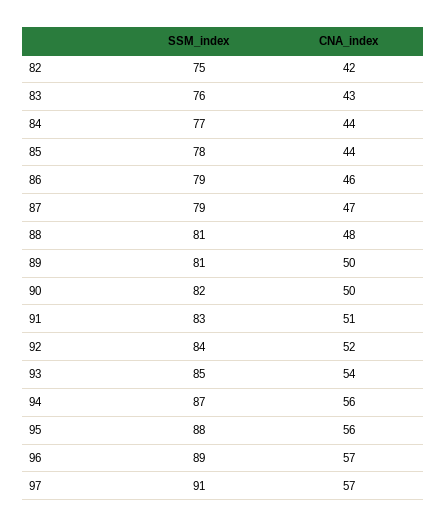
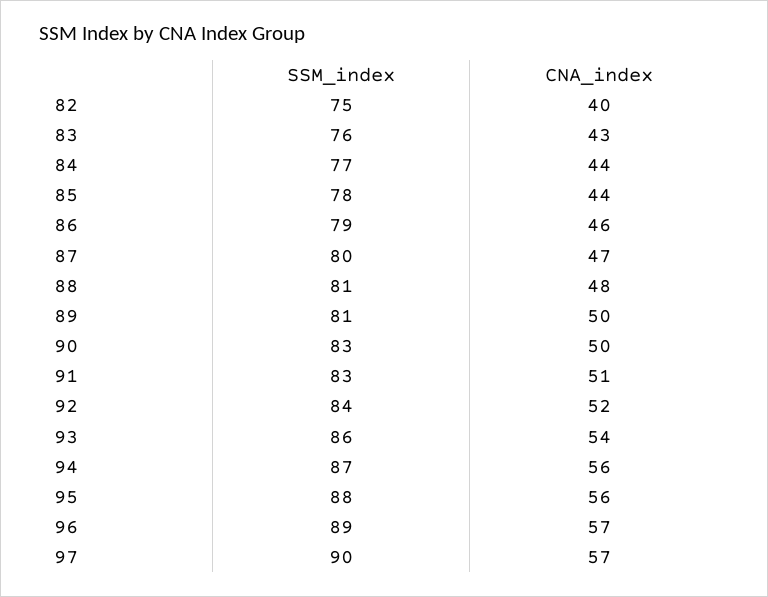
CNA_index, 82: 42 -> 40
SSM_index, 87: 79 -> 80
SSM_index, 90: 82 -> 83
SSM_index, 93: 85 -> 86
SSM_index, 97: 91 -> 90

